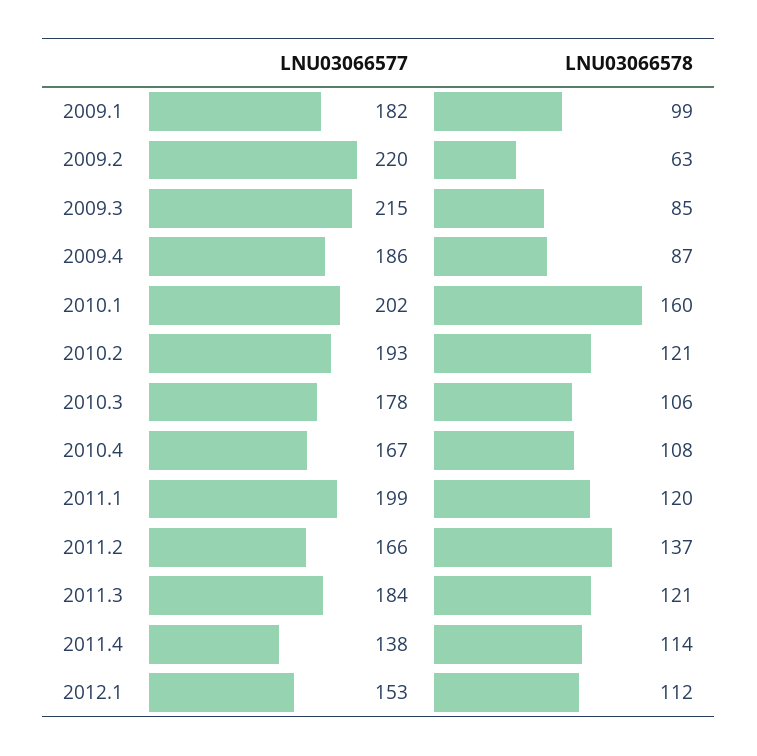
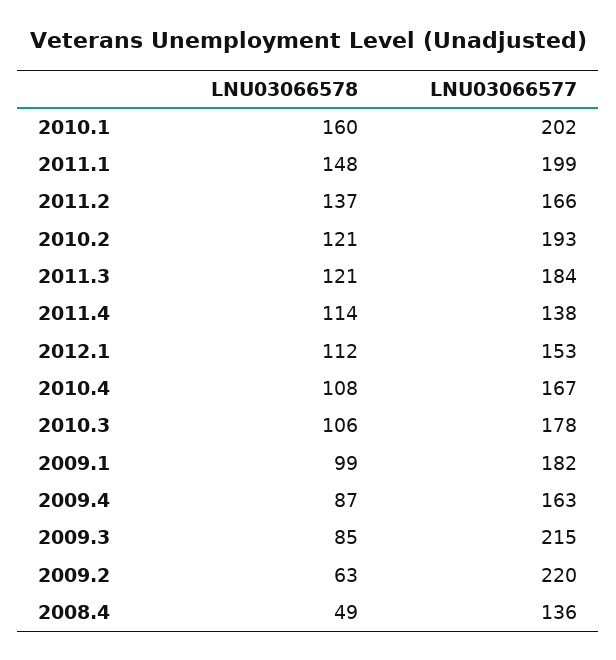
LNU03066577, 2009.4: 186 -> 163
LNU03066578, 2011.1: 120 -> 148
LNU03066578, 2008.4: none -> 49
LNU03066577, 2008.4: none -> 136

